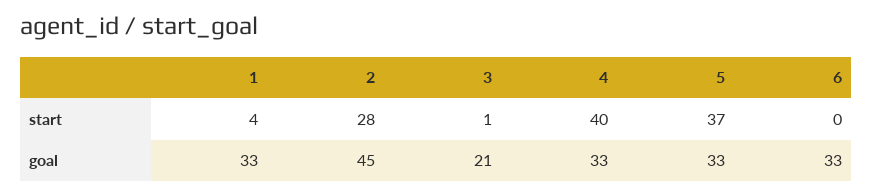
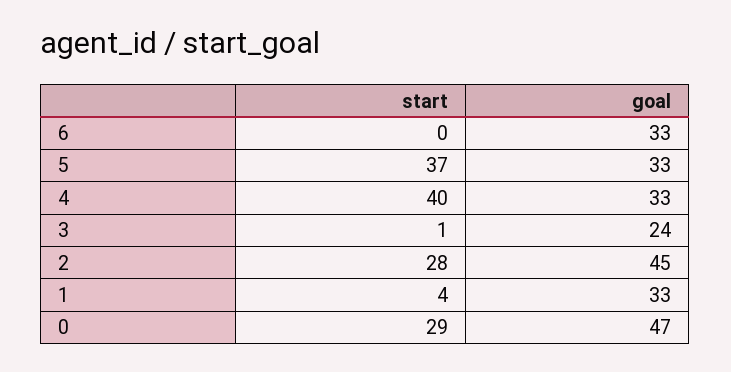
3, goal: 21 -> 24
0, start: none -> 29
0, goal: none -> 47

